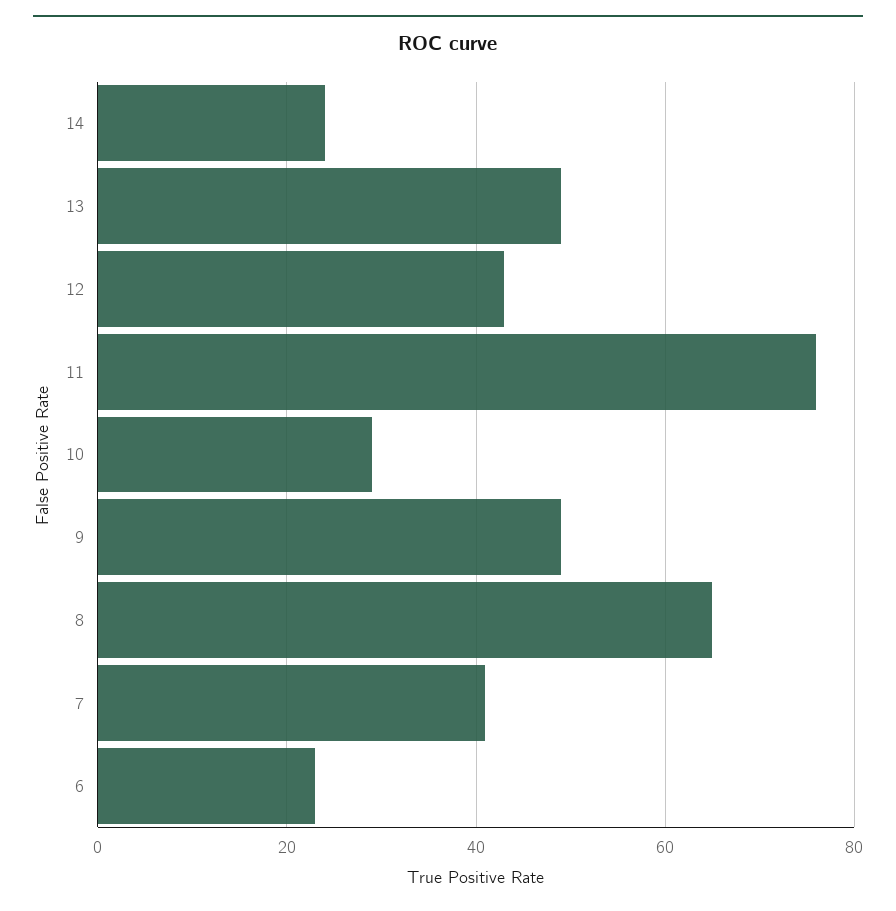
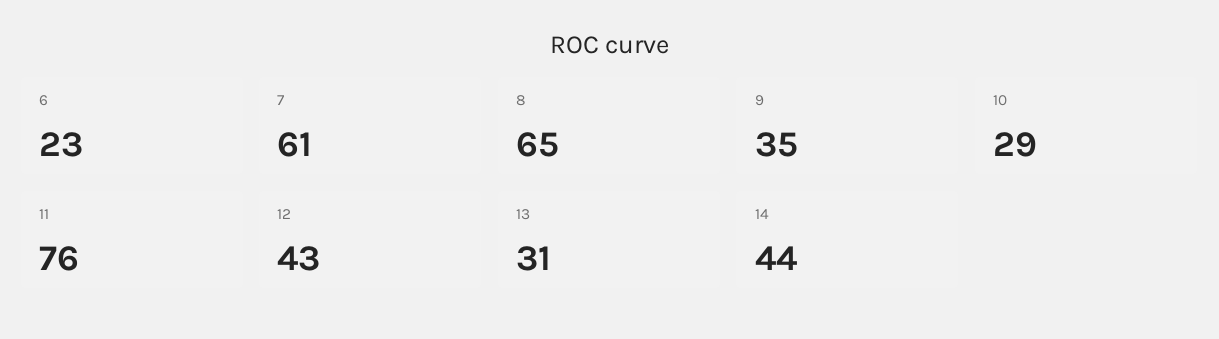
14: 25 -> 44
13: 50 -> 31
9: 50 -> 35
7: 40 -> 61

